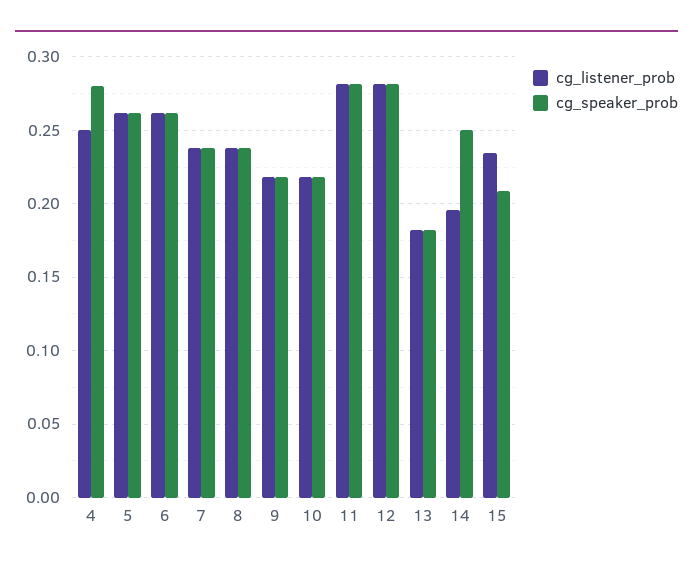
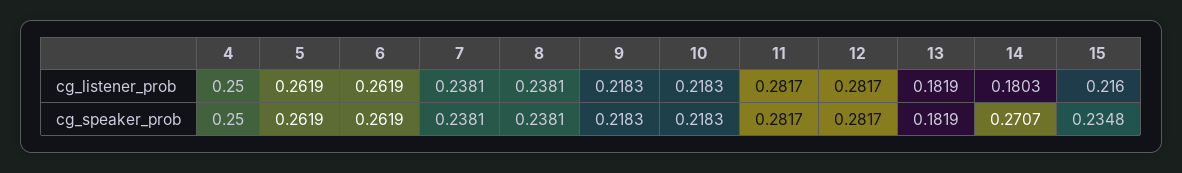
cg_speaker_prob, 4: 0.28 -> 0.25
cg_listener_prob, 14: 0.195 -> 0.1803
cg_speaker_prob, 14: 0.25 -> 0.2707
cg_listener_prob, 15: 0.235 -> 0.216
cg_speaker_prob, 15: 0.21 -> 0.2348

